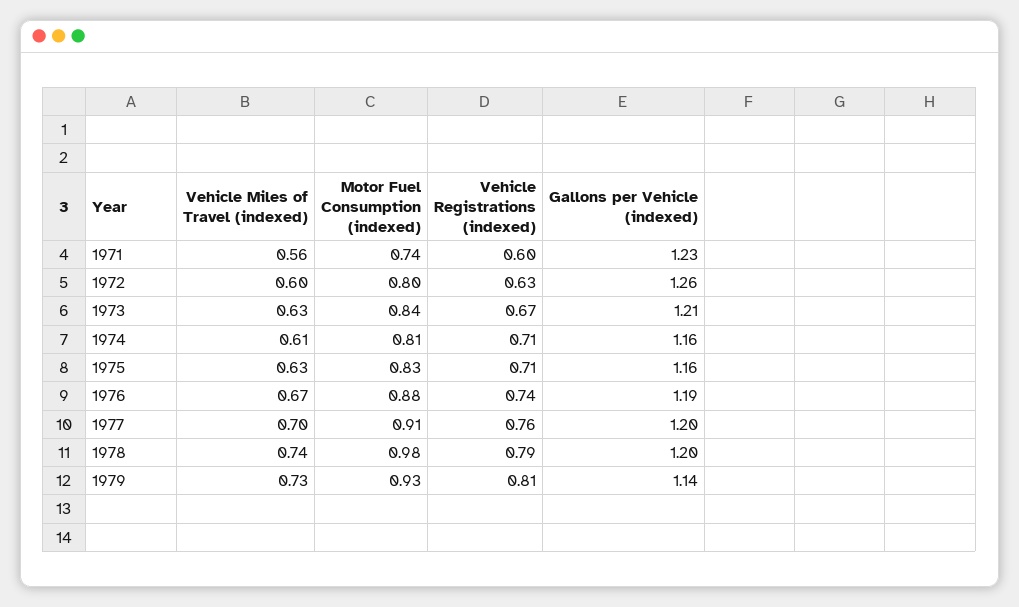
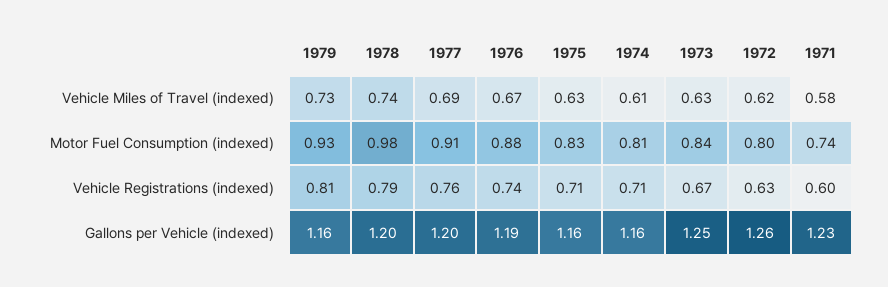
Vehicle Miles of Travel (indexed), 1971: 0.56 -> 0.58
Vehicle Miles of Travel (indexed), 1972: 0.6 -> 0.62
Gallons per Vehicle (indexed), 1973: 1.21 -> 1.25
Vehicle Miles of Travel (indexed), 1977: 0.7 -> 0.69
Gallons per Vehicle (indexed), 1979: 1.14 -> 1.16

